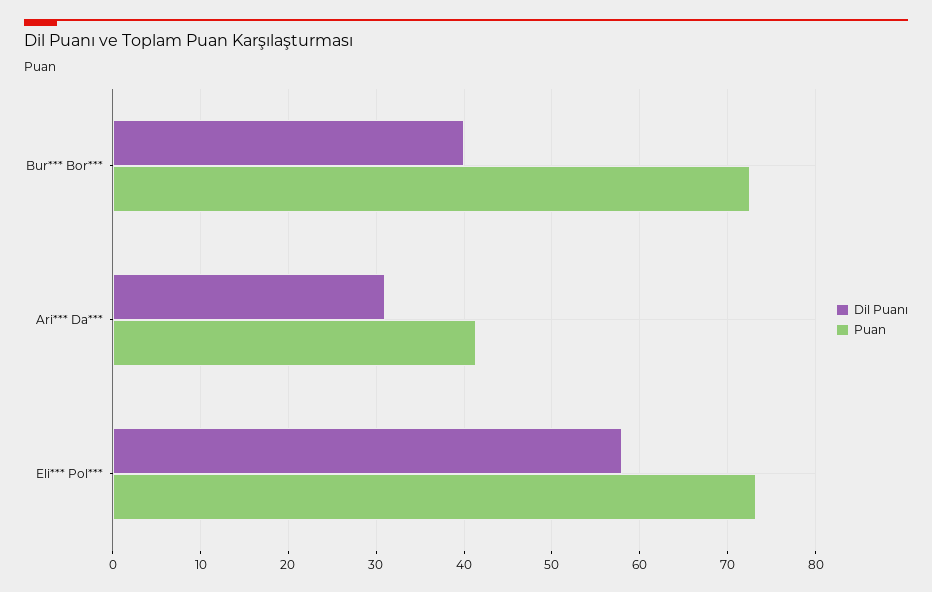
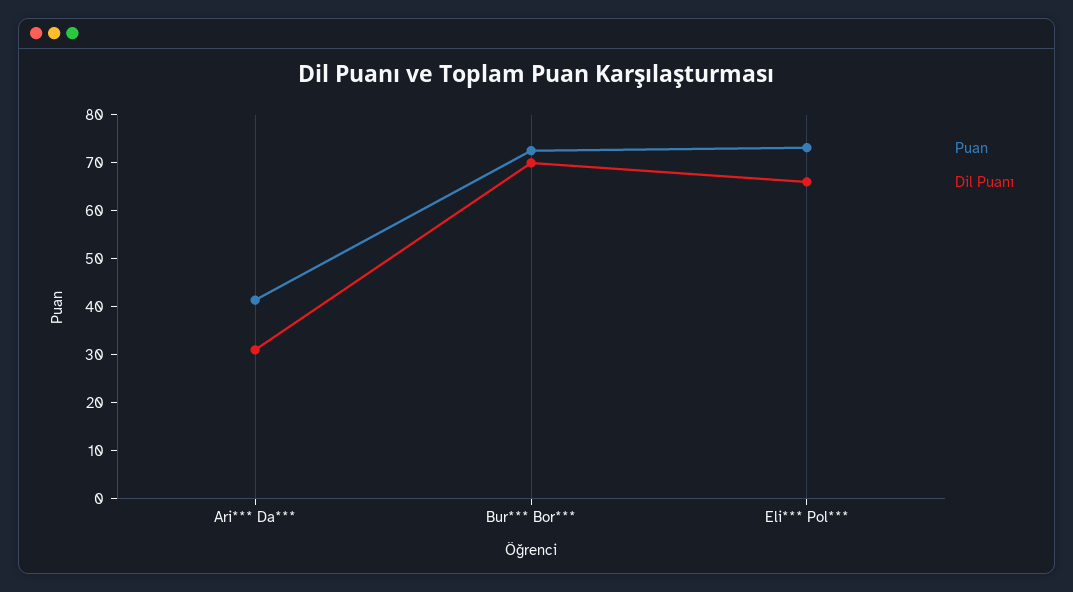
Dil Puanı, Bur*** Bor***: 40 -> 70
Dil Puanı, Eli*** Pol***: 58 -> 66

